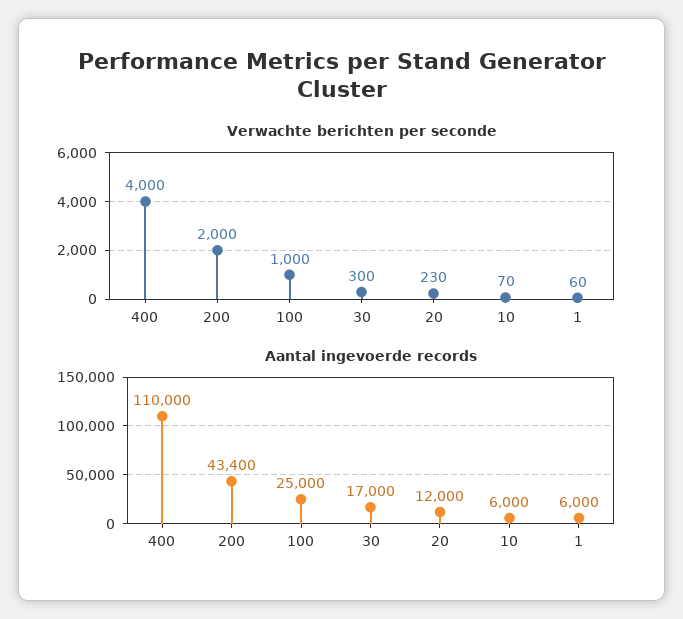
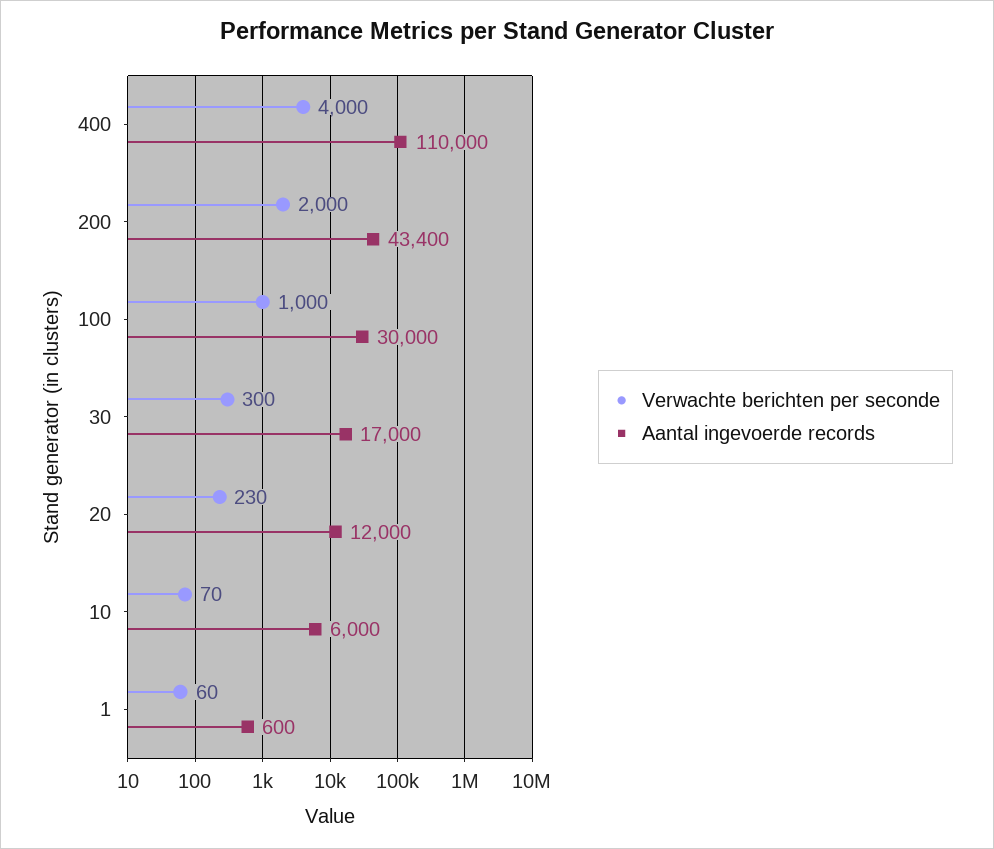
Aantal ingevoerde records, 100: 25000 -> 30000
Aantal ingevoerde records, 1: 6000 -> 600

